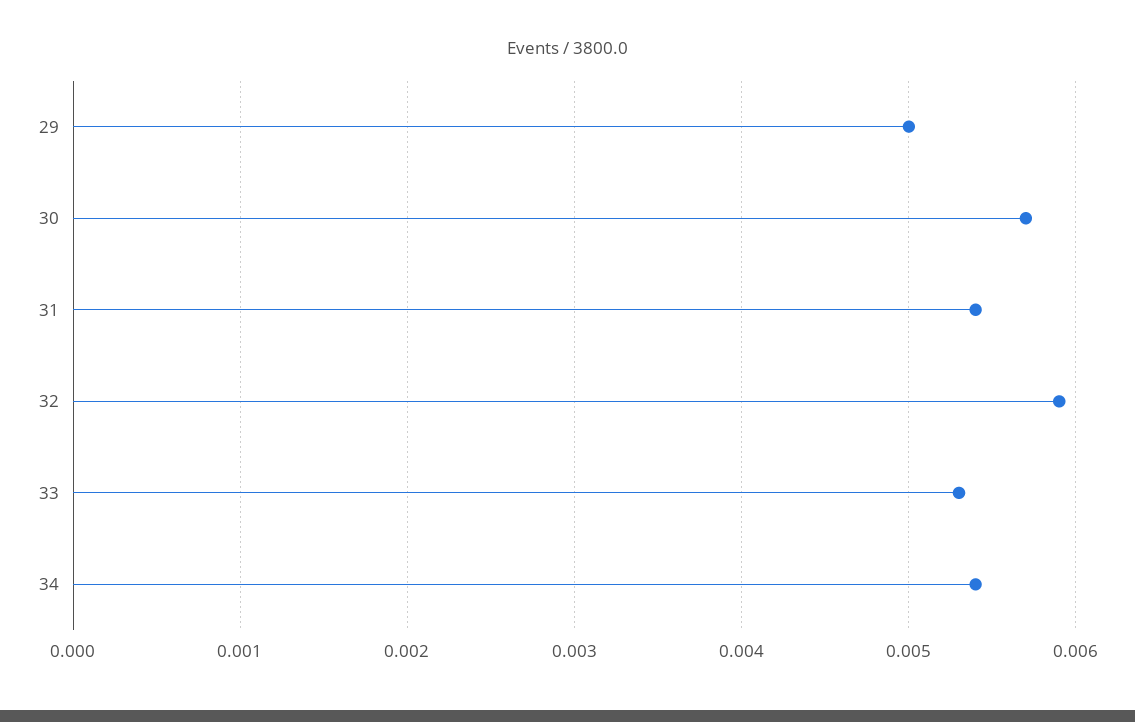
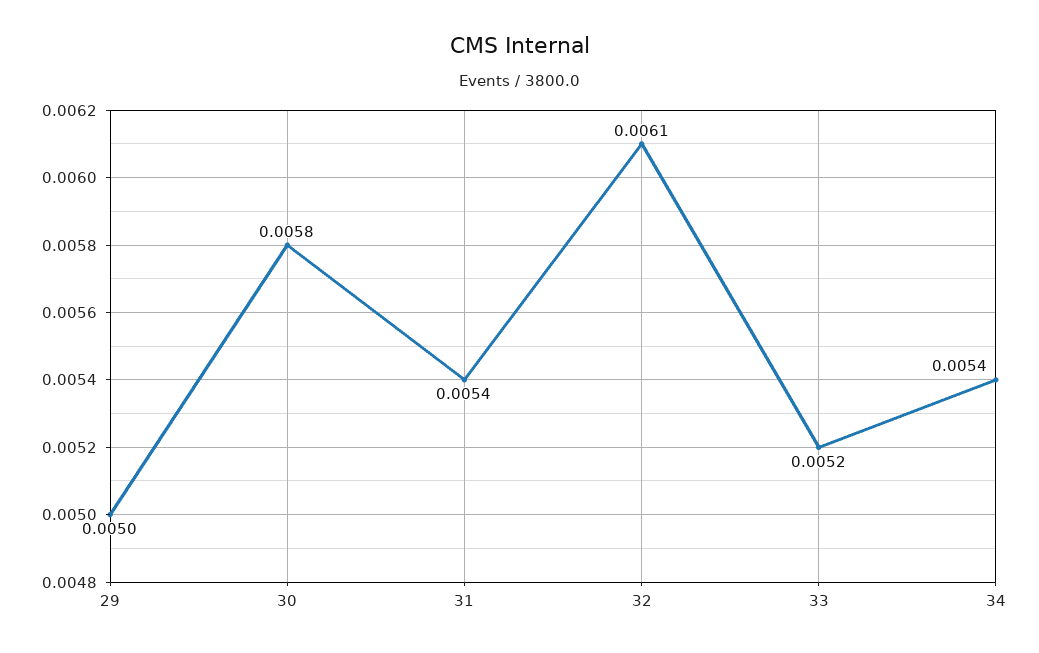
30: 0.0057 -> 0.0058
32: 0.0059 -> 0.0061
33: 0.0053 -> 0.0052

